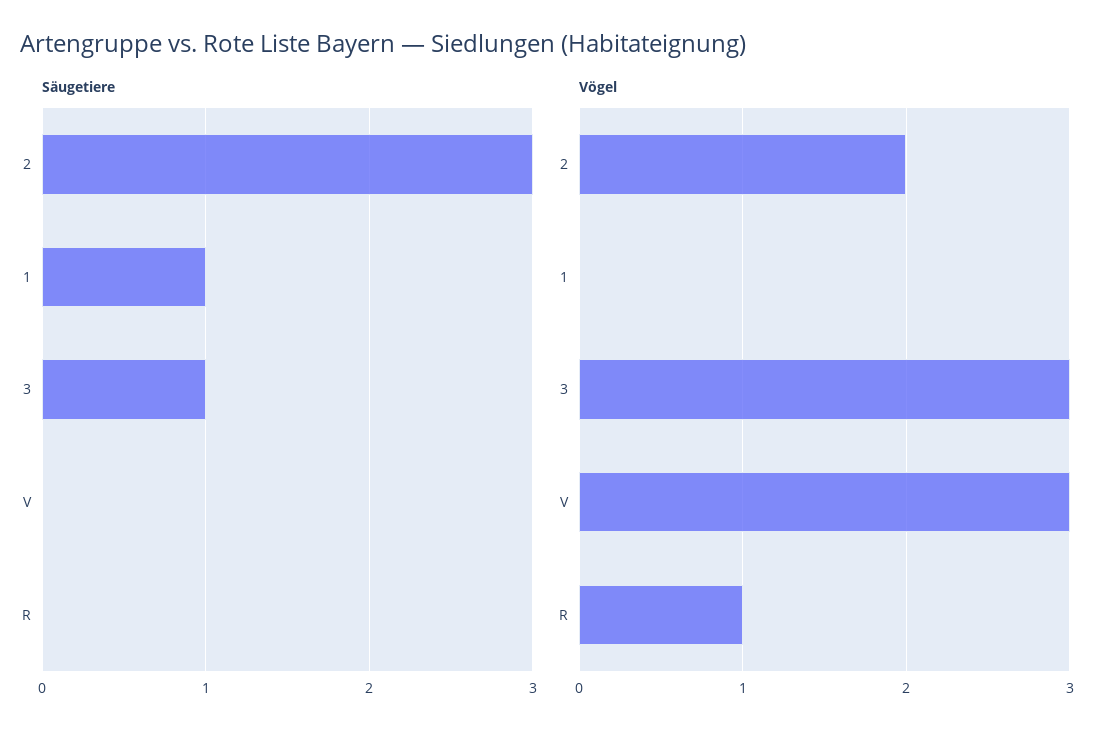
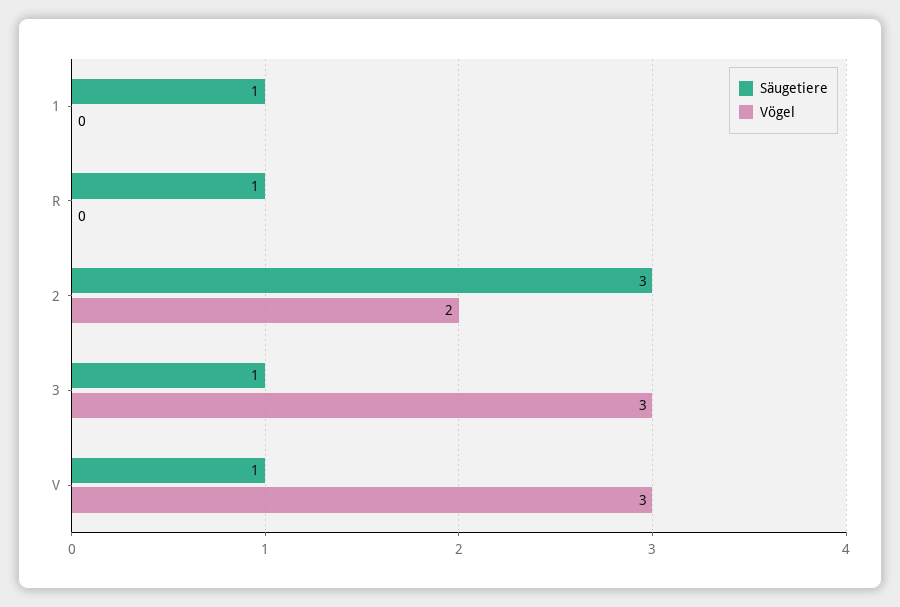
Säugetiere, V: 0 -> 1
Säugetiere, R: 0 -> 1
Vögel, R: 1 -> 0

